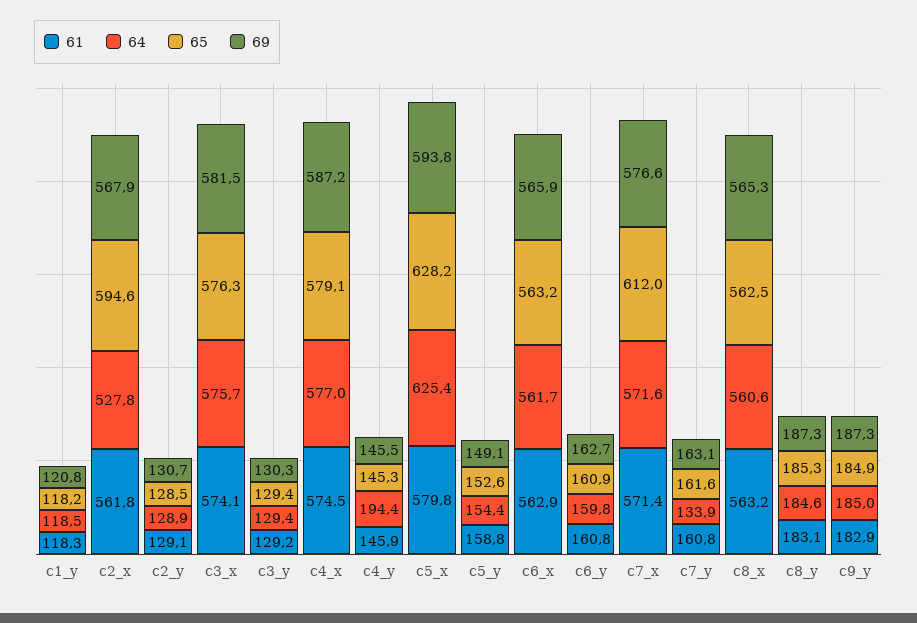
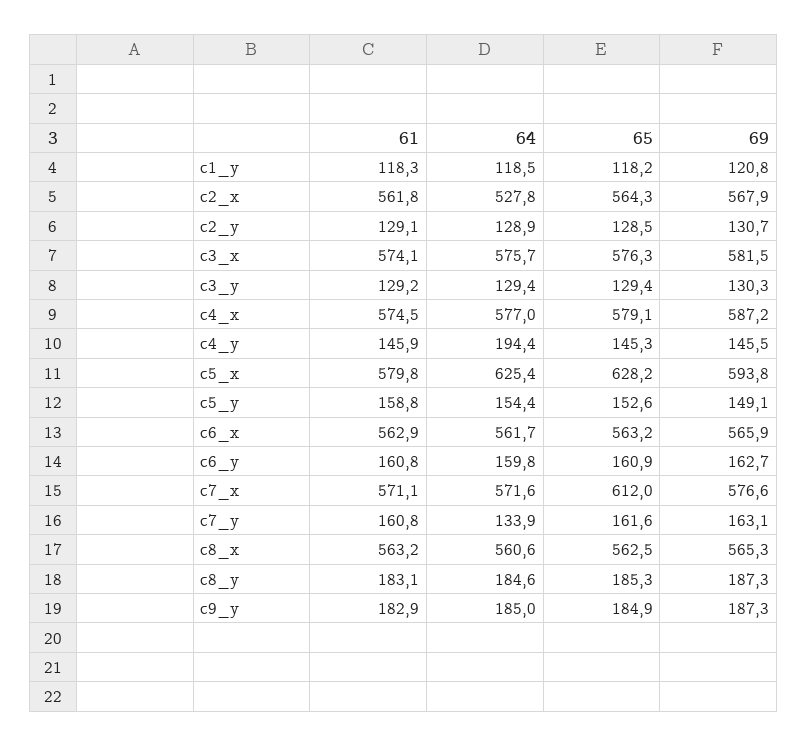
65, c2_x: 594.6 -> 564.3
61, c7_x: 571.4 -> 571.1

